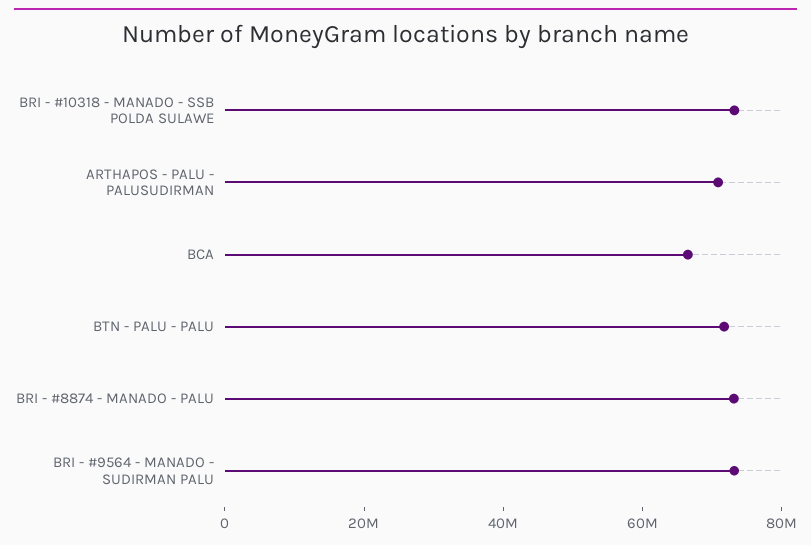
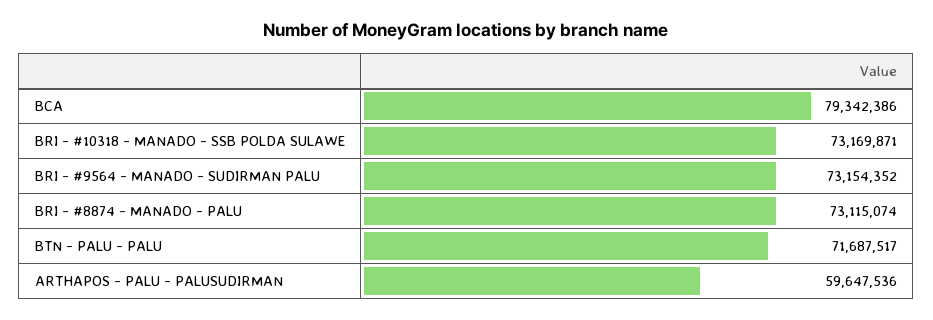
ARTHAPOS - PALU - PALUSUDIRMAN: 70000000 -> 59647536
BCA: 65000000 -> 79342386

